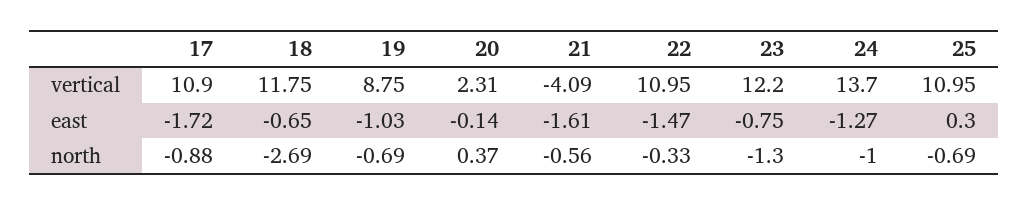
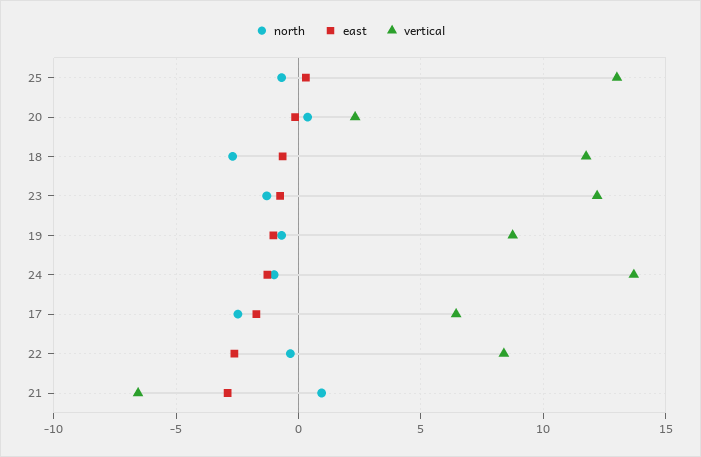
vertical, 17: 10.9 -> 6.5
vertical, 21: -4.09 -> -6.5
vertical, 22: 10.95 -> 8.5
vertical, 25: 10.95 -> 13
east, 21: -1.61 -> -3
east, 22: -1.47 -> -2.5
north, 17: -0.88 -> -2.5
north, 21: -0.56 -> 1

